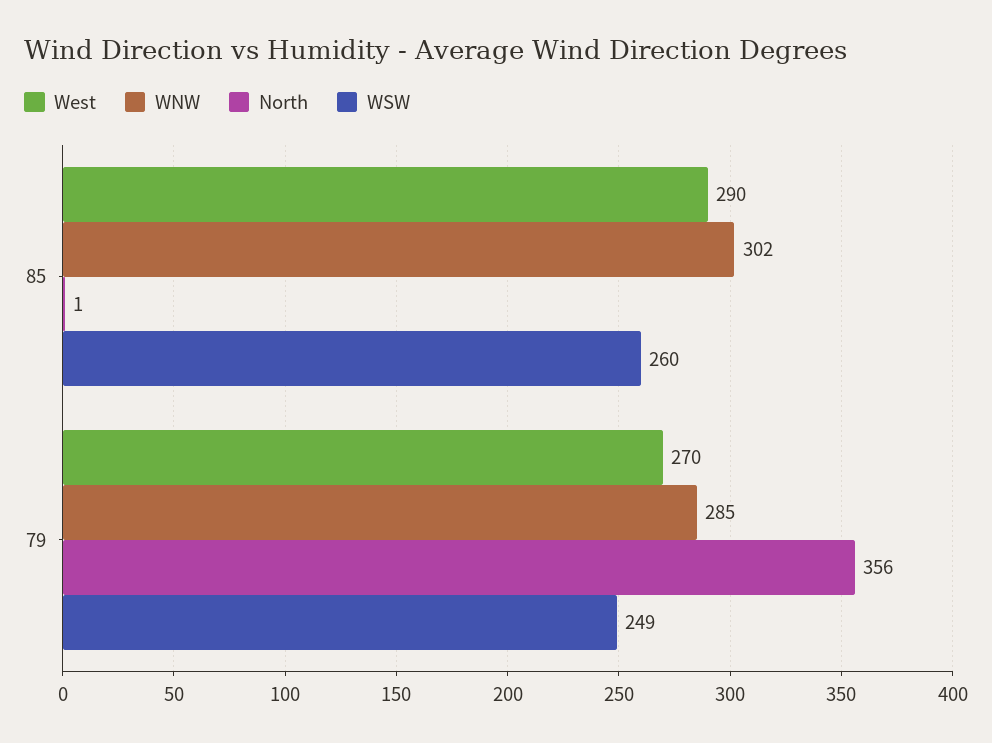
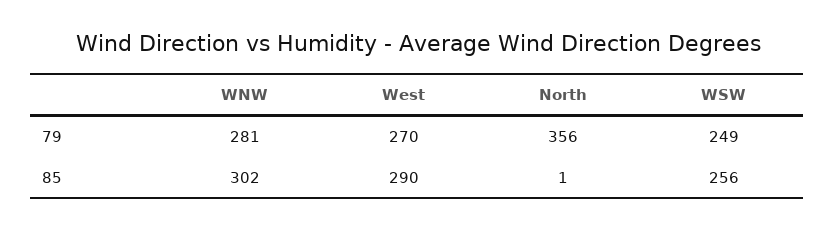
WSW, 85: 260 -> 256
WNW, 79: 285 -> 281

